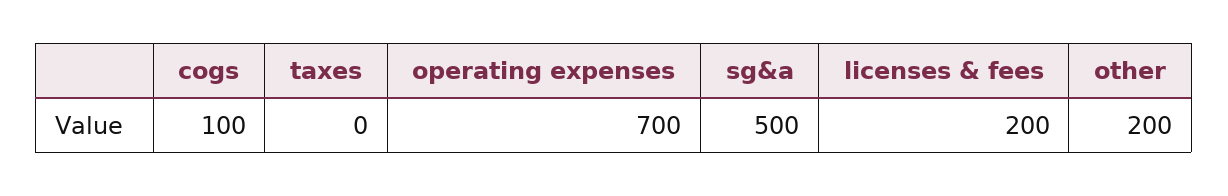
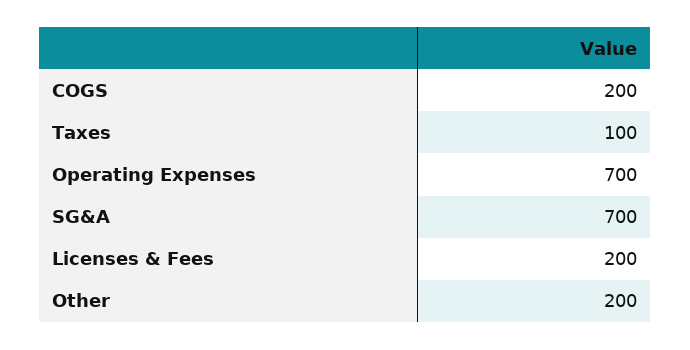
cogs: 100 -> 200
taxes: 0 -> 100
sg&a: 500 -> 700

